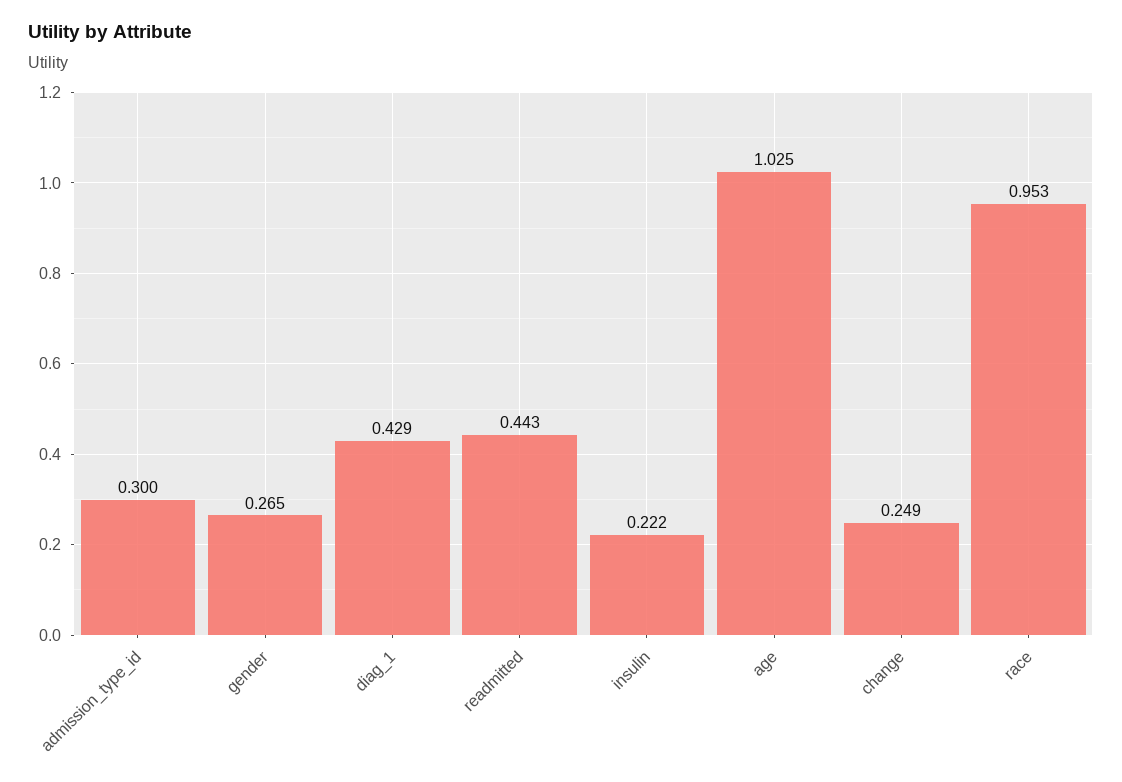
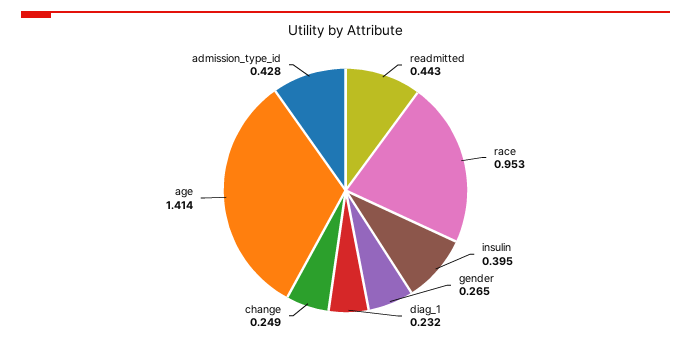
admission_type_id: 0.3 -> 0.428
diag_1: 0.429 -> 0.232
insulin: 0.222 -> 0.395
age: 1.025 -> 1.414

